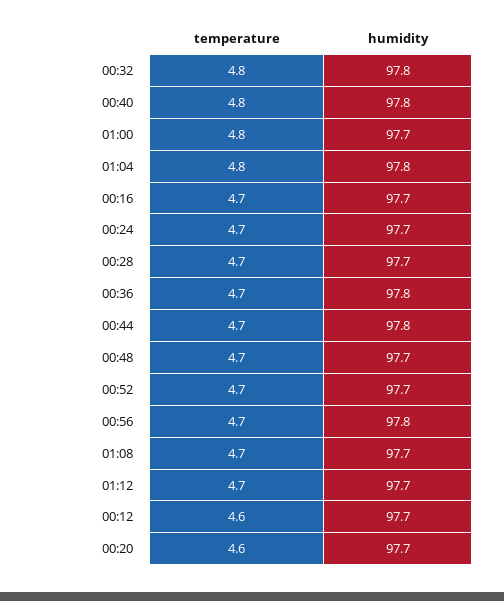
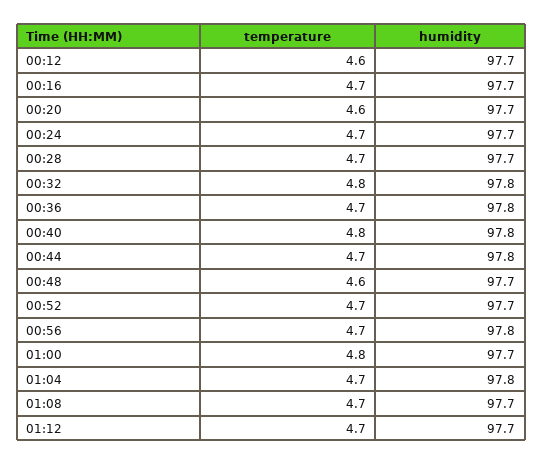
temperature, 01:04: 4.8 -> 4.7
temperature, 00:48: 4.7 -> 4.6

